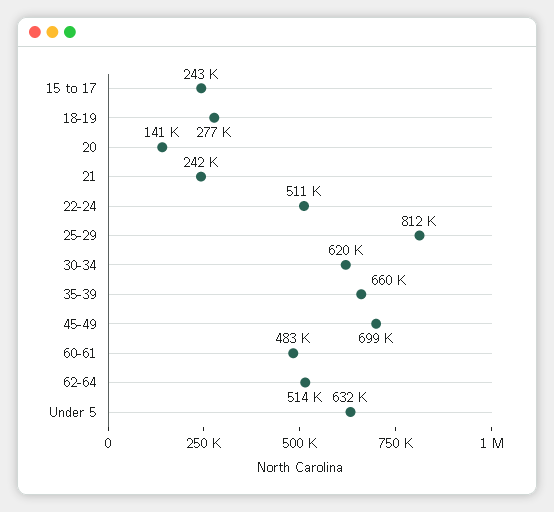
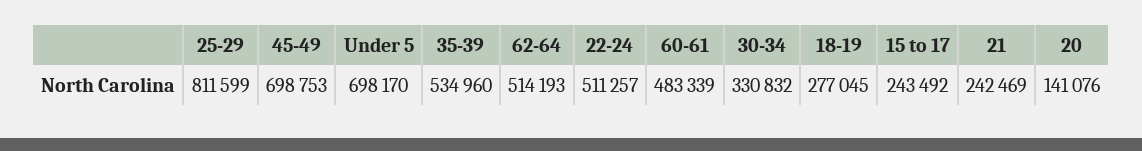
30-34: 620000 -> 330832
35-39: 660000 -> 534960
Under 5: 632000 -> 698170

